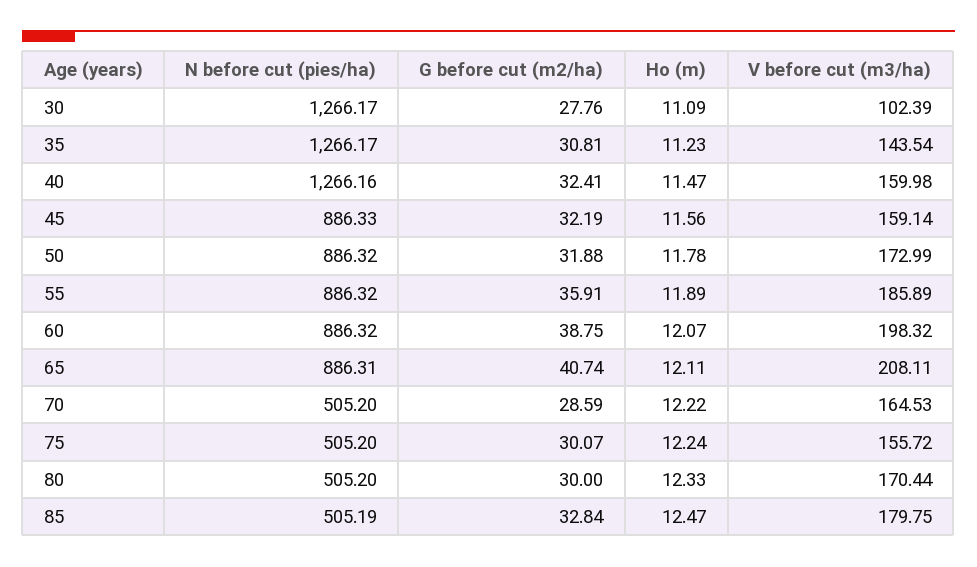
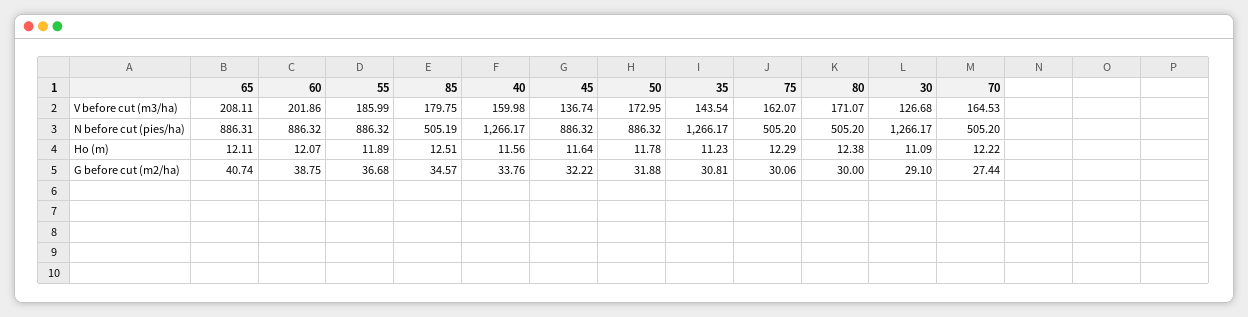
G before cut (m2/ha), 30: 27.76 -> 29.1
V before cut (m3/ha), 30: 102.39 -> 126.68
N before cut (pies/ha), 40: 1266.16 -> 1266.17
G before cut (m2/ha), 40: 32.41 -> 33.76
Ho (m), 40: 11.47 -> 11.56
N before cut (pies/ha), 45: 886.33 -> 886.32
G before cut (m2/ha), 45: 32.19 -> 32.22
Ho (m), 45: 11.56 -> 11.64
V before cut (m3/ha), 45: 159.14 -> 136.74
V before cut (m3/ha), 50: 172.99 -> 172.95
G before cut (m2/ha), 55: 35.91 -> 36.68
V before cut (m3/ha), 55: 185.89 -> 185.99
V before cut (m3/ha), 60: 198.32 -> 201.86
G before cut (m2/ha), 70: 28.59 -> 27.44
G before cut (m2/ha), 75: 30.07 -> 30.06
Ho (m), 75: 12.24 -> 12.29
V before cut (m3/ha), 75: 155.72 -> 162.07
Ho (m), 80: 12.33 -> 12.38
V before cut (m3/ha), 80: 170.44 -> 171.07
G before cut (m2/ha), 85: 32.84 -> 34.57
Ho (m), 85: 12.47 -> 12.51

